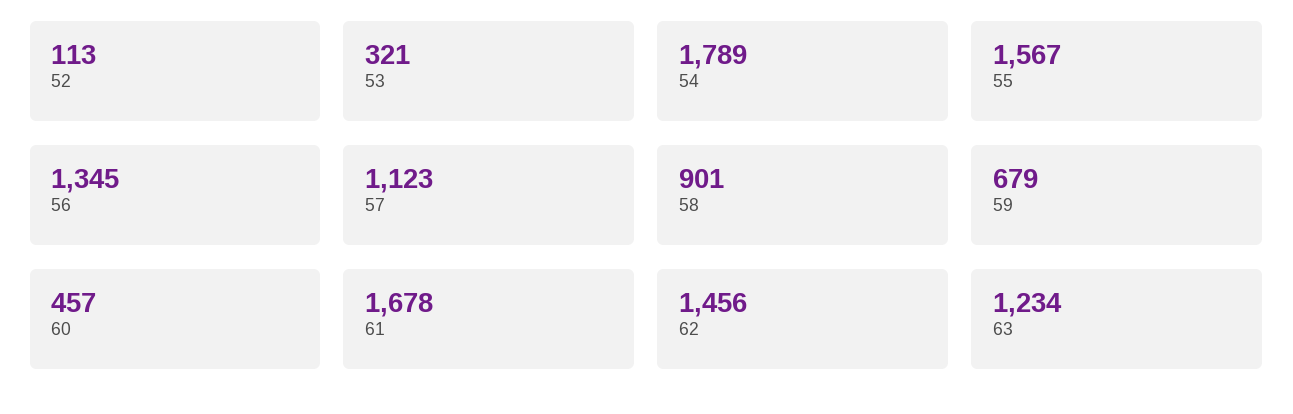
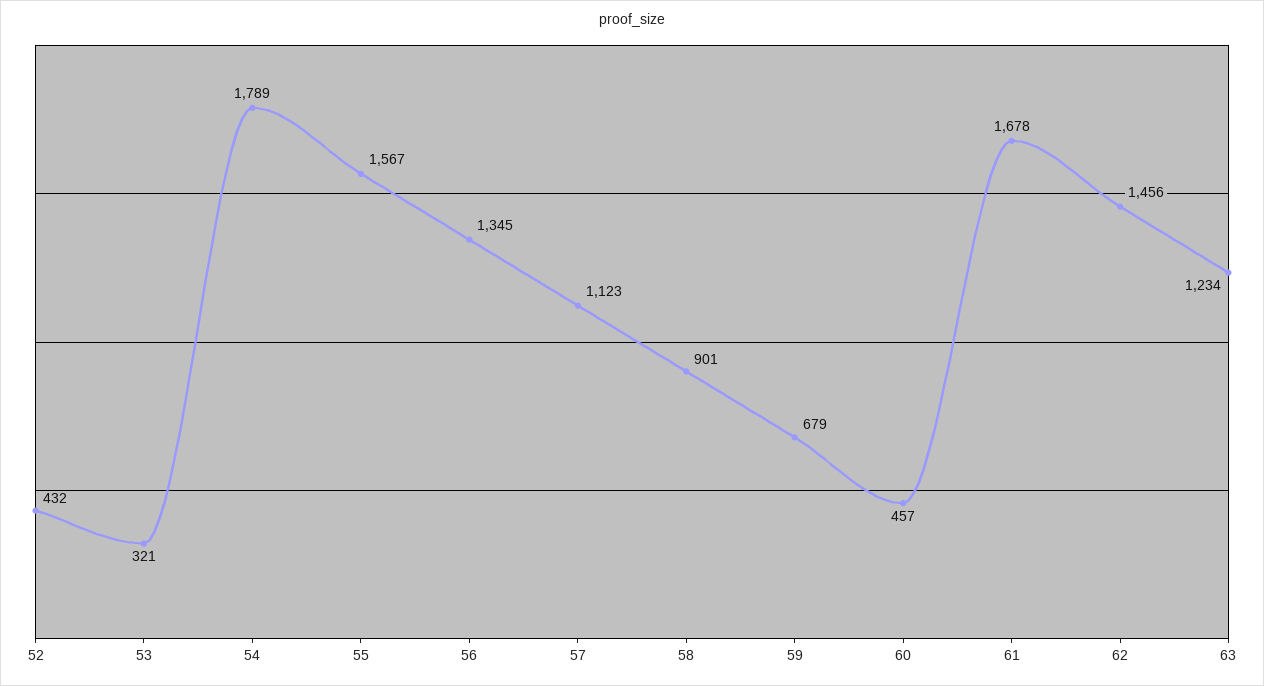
52: 113 -> 432

